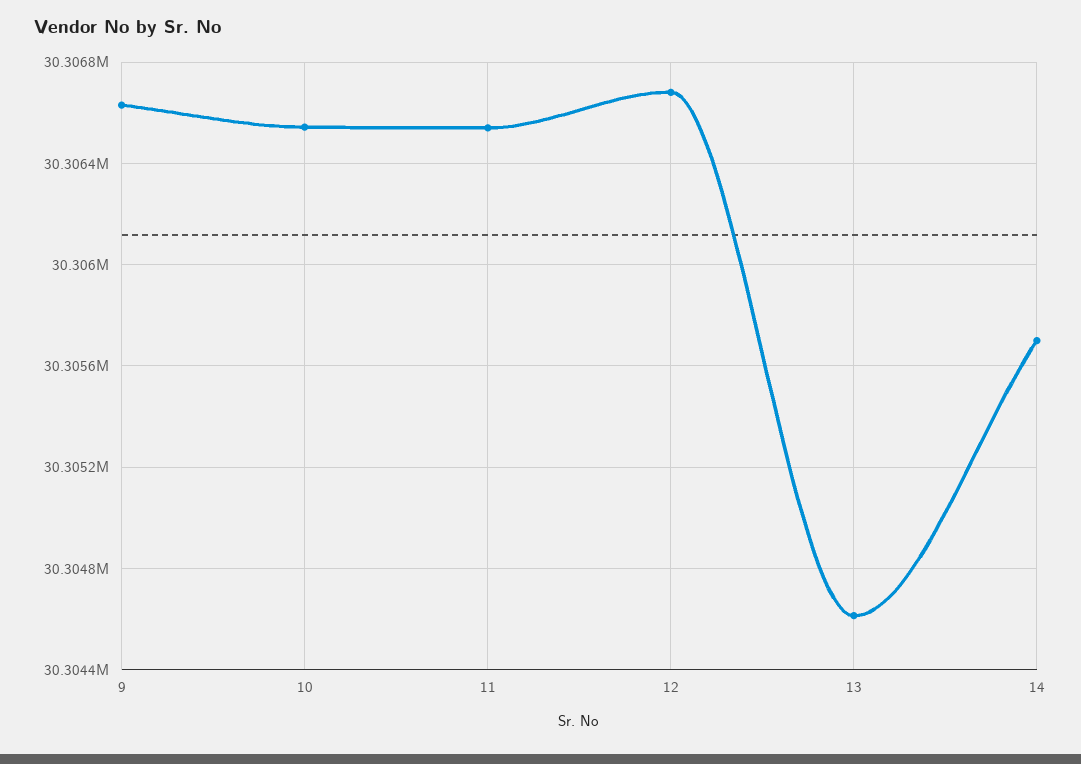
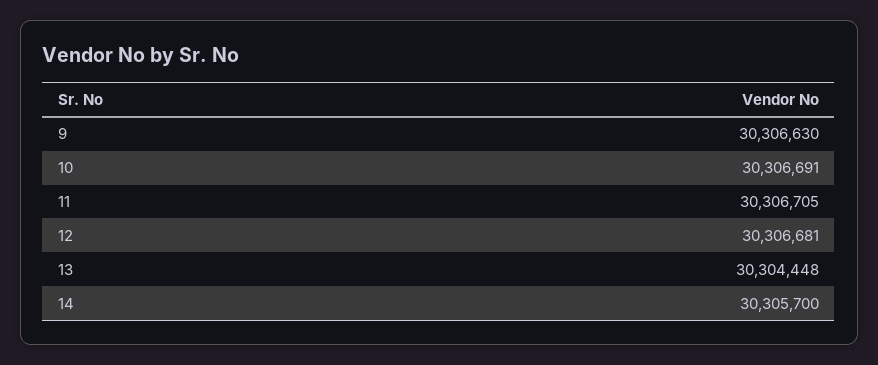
10: 30306550 -> 30306691
11: 30306550 -> 30306705
13: 30304600 -> 30304448

